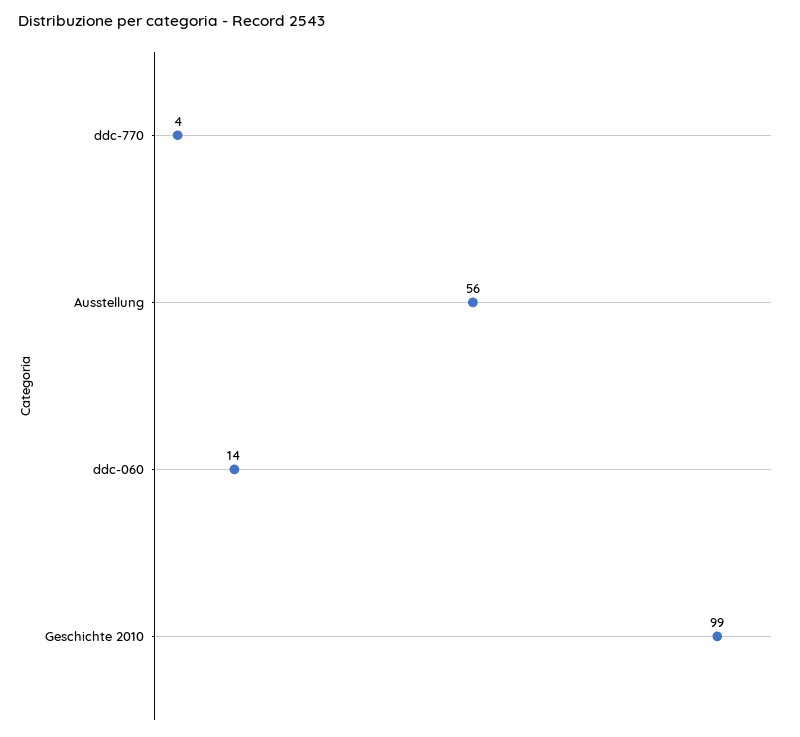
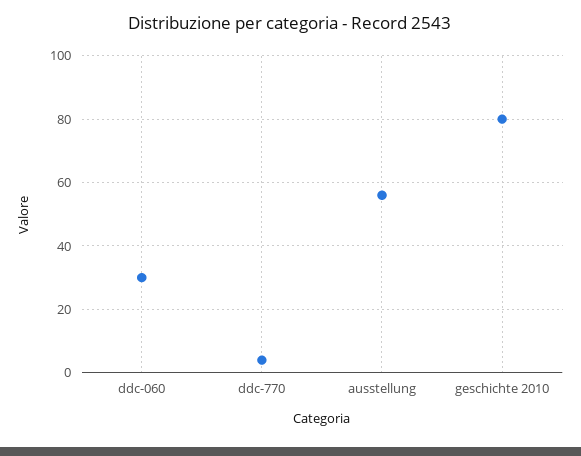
ddc-060: 14 -> 30
Geschichte 2010: 99 -> 80

